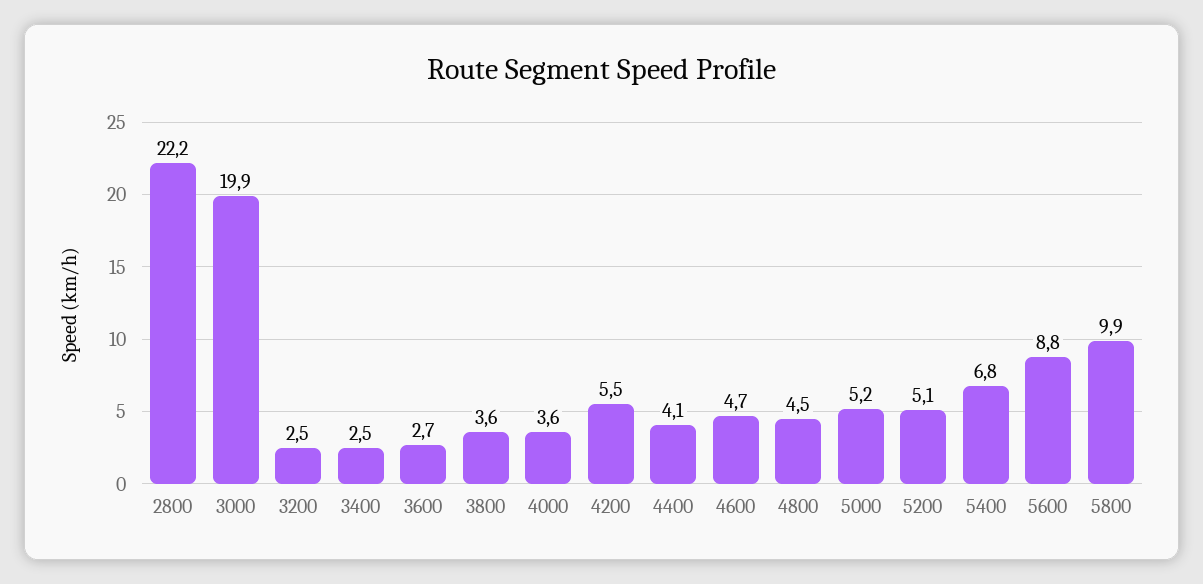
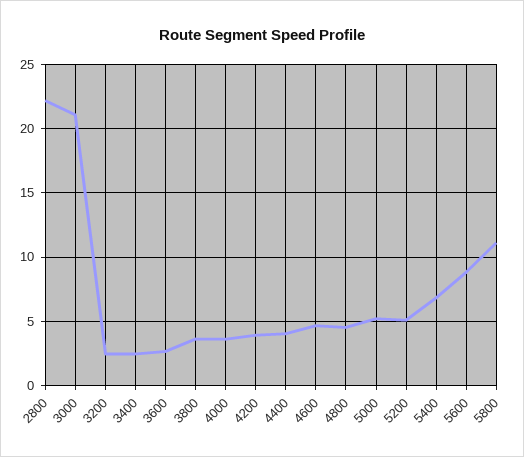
3000: 19.9 -> 21
4200: 5.5 -> 4
5800: 9.9 -> 11

